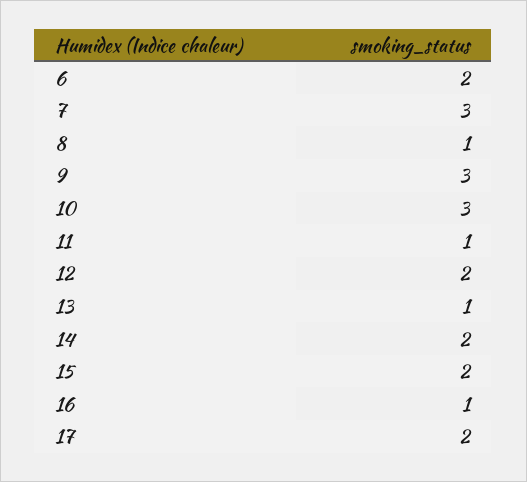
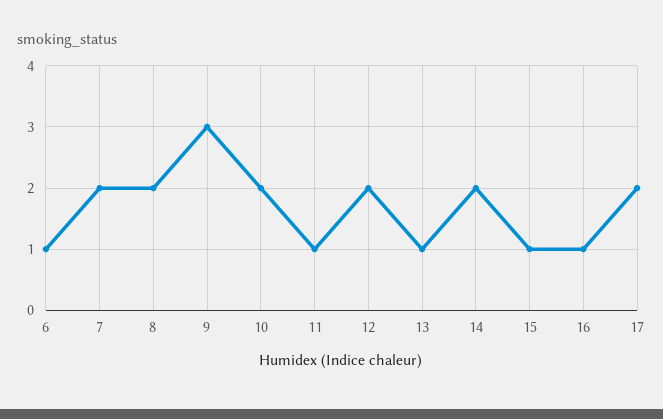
6: 2 -> 1
7: 3 -> 2
8: 1 -> 2
10: 3 -> 2
15: 2 -> 1

